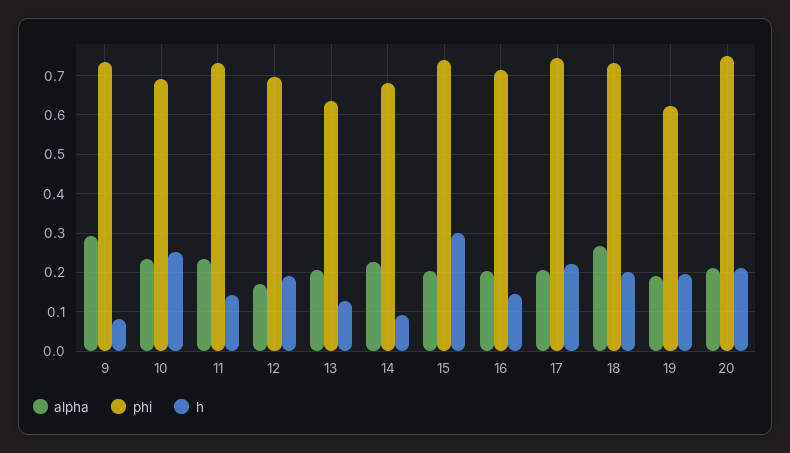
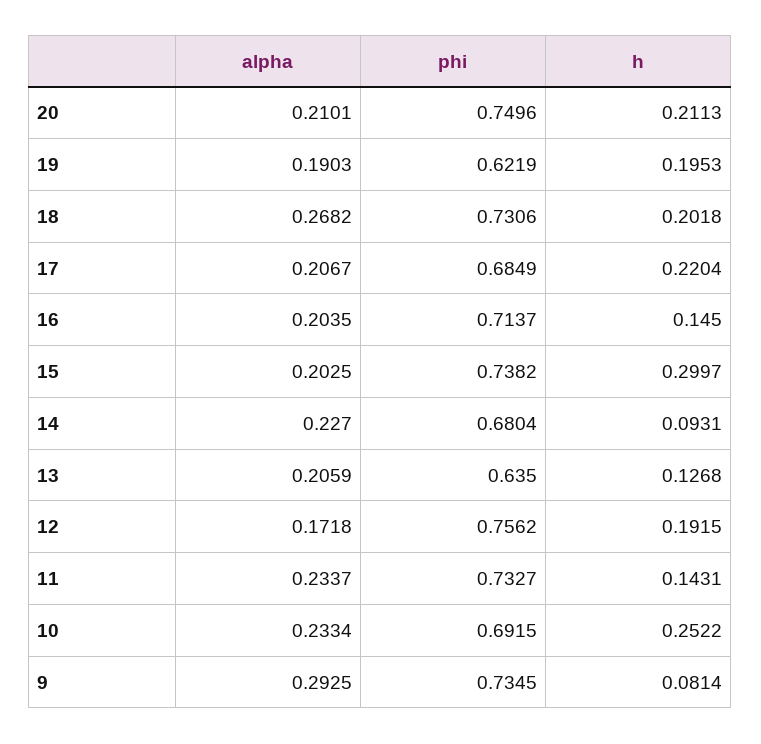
phi, 12: 0.7 -> 0.7562
phi, 17: 0.74 -> 0.6849

